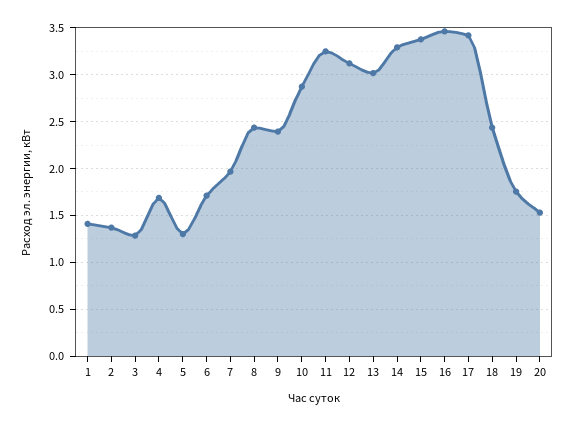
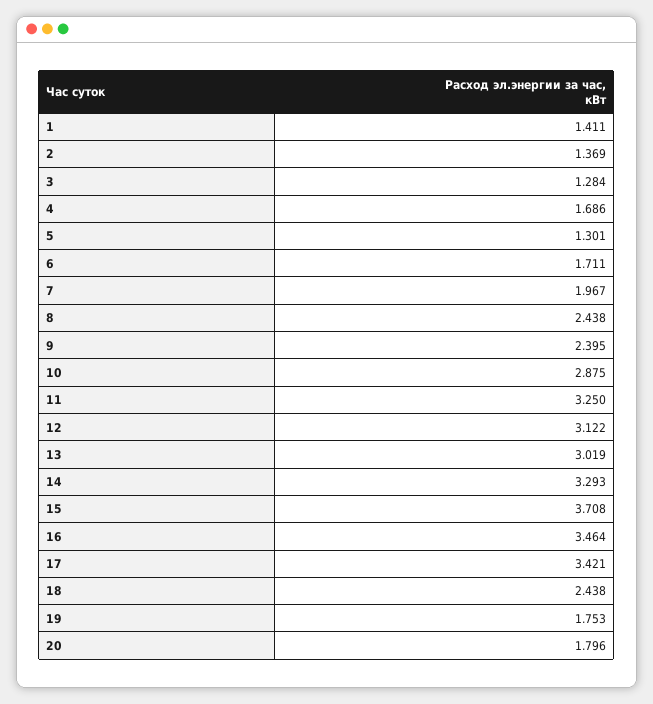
15: 3.4 -> 3.708
20: 1.5 -> 1.796

